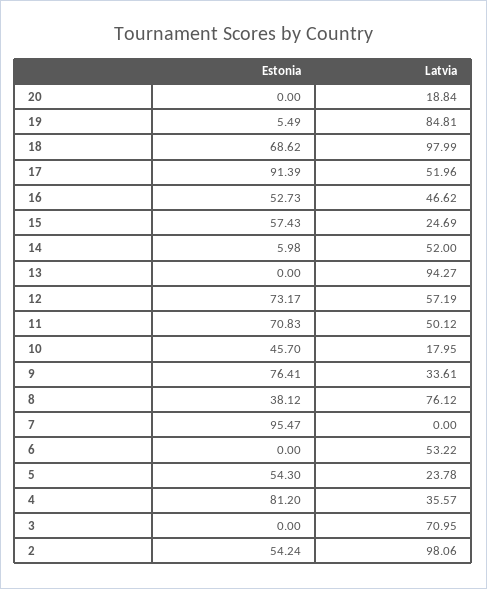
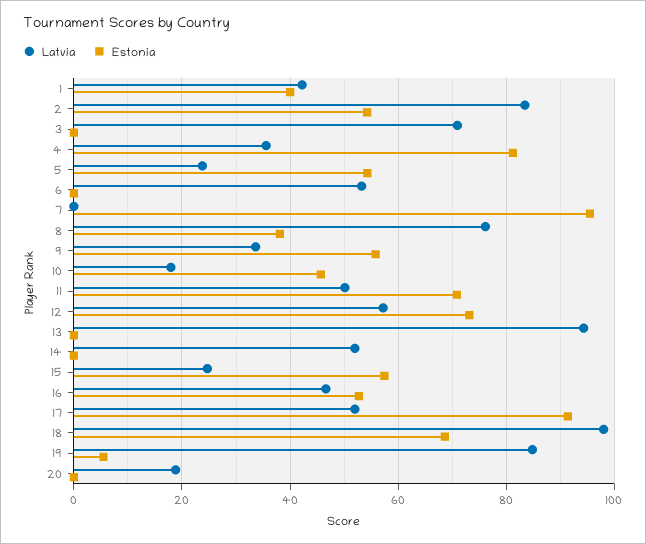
Estonia, 14: 5.98 -> 0
Estonia, 9: 76.41 -> 56
Latvia, 2: 98.06 -> 84
Latvia, 1: none -> 42
Estonia, 1: none -> 40

